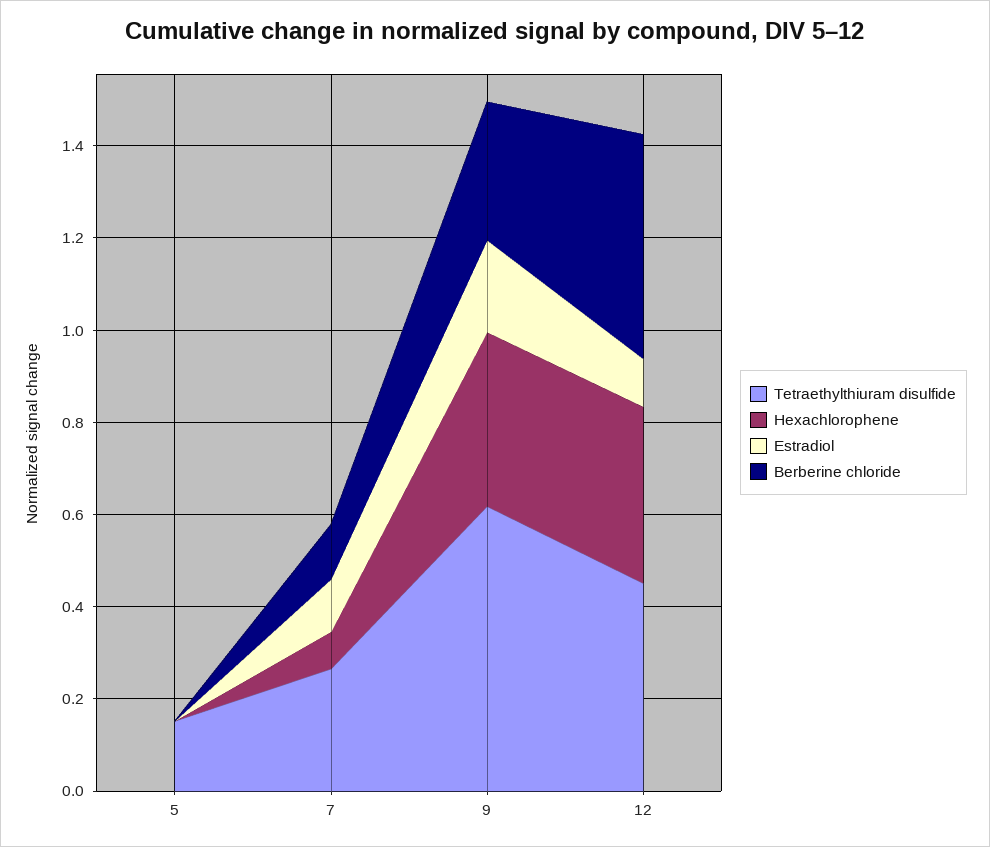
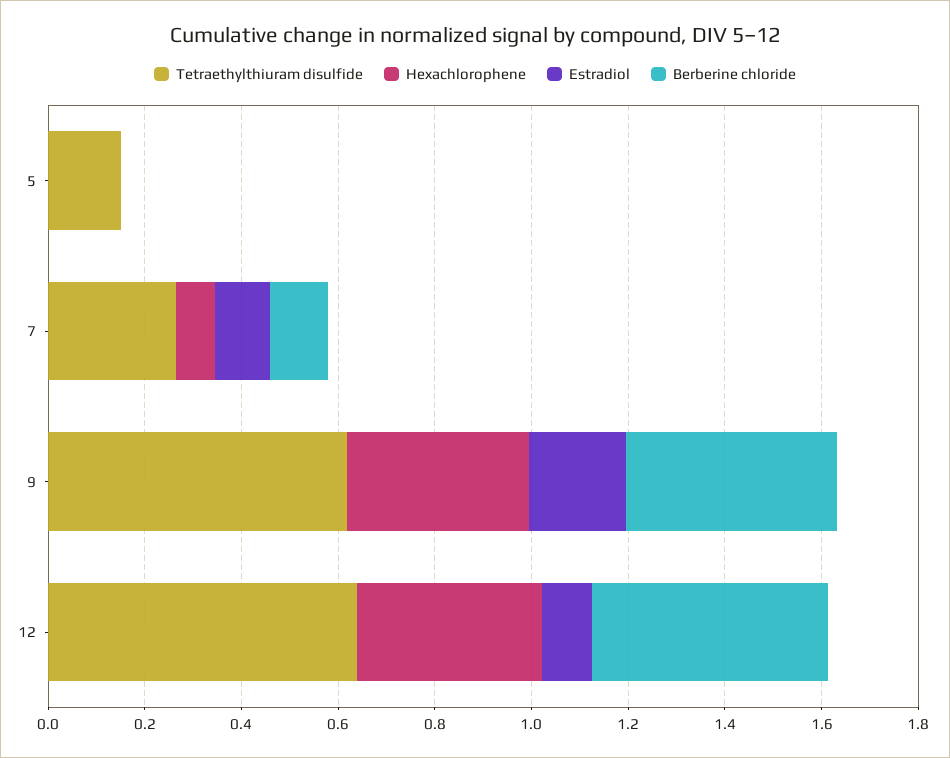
Berberine chloride, 9: 0.3 -> 0.45
Tetraethylthiuram disulfide, 12: 0.45 -> 0.65

